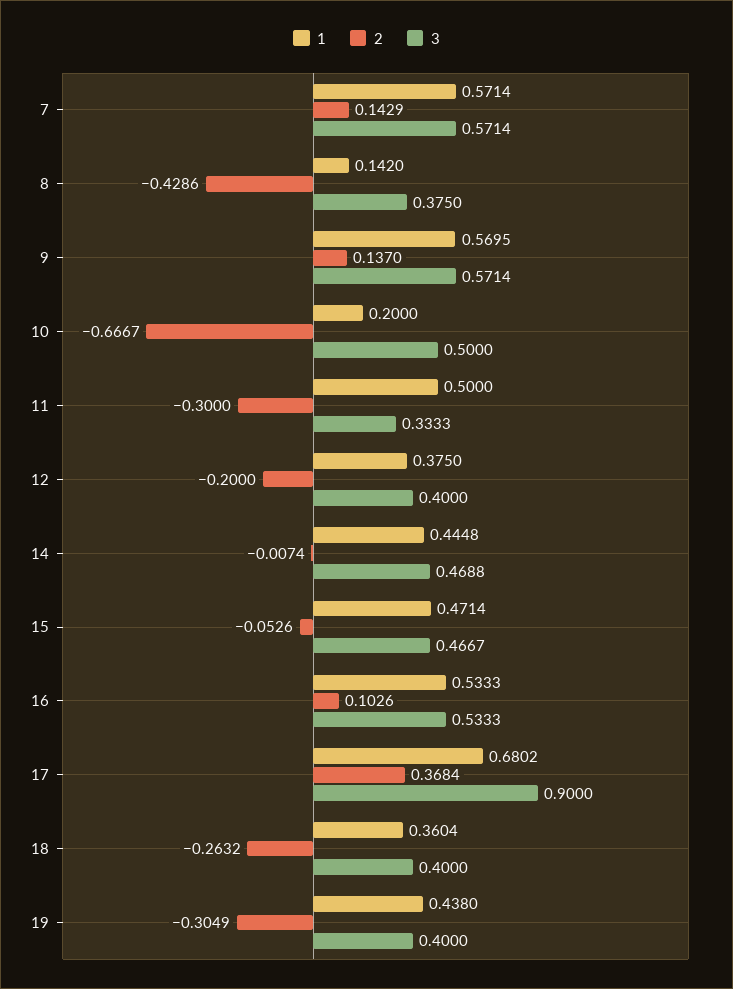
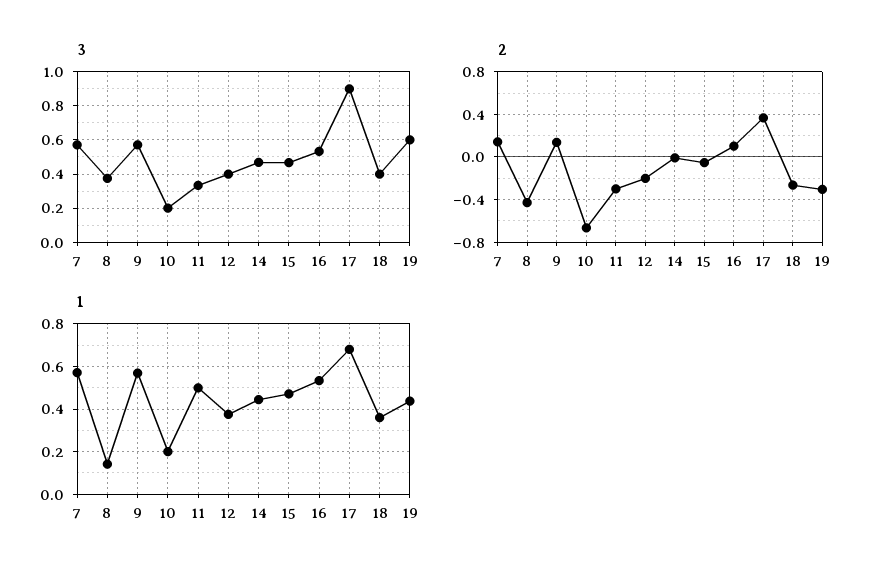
3, 10: 0.5 -> 0.2
3, 19: 0.4 -> 0.6

